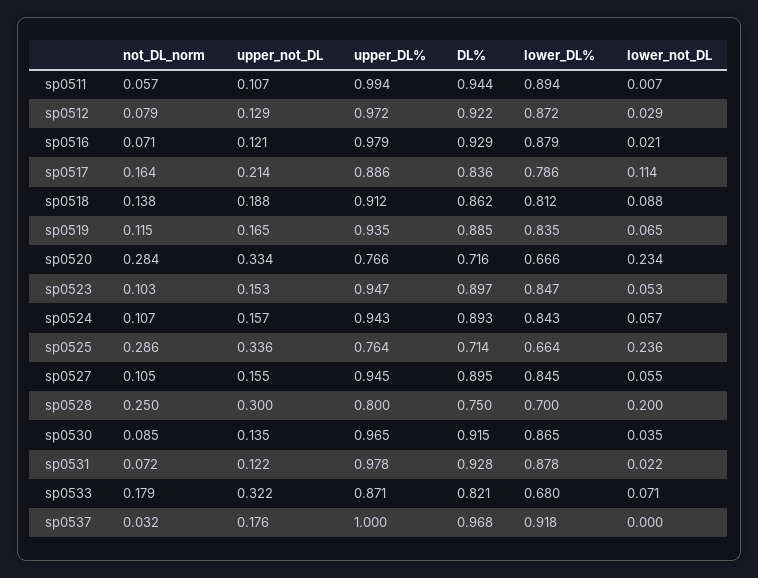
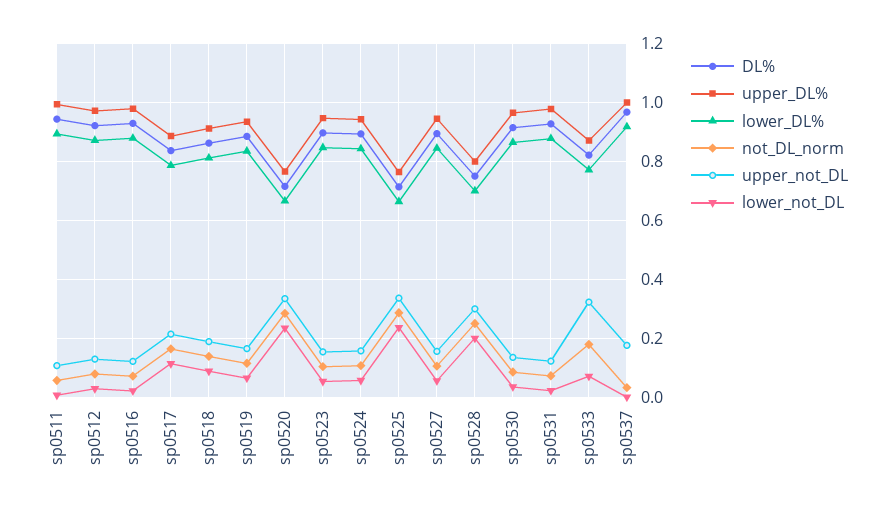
lower_DL%, sp0533: 0.68 -> 0.775

